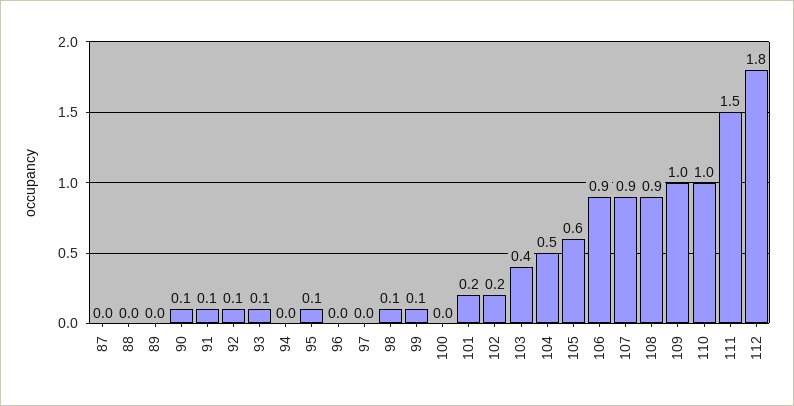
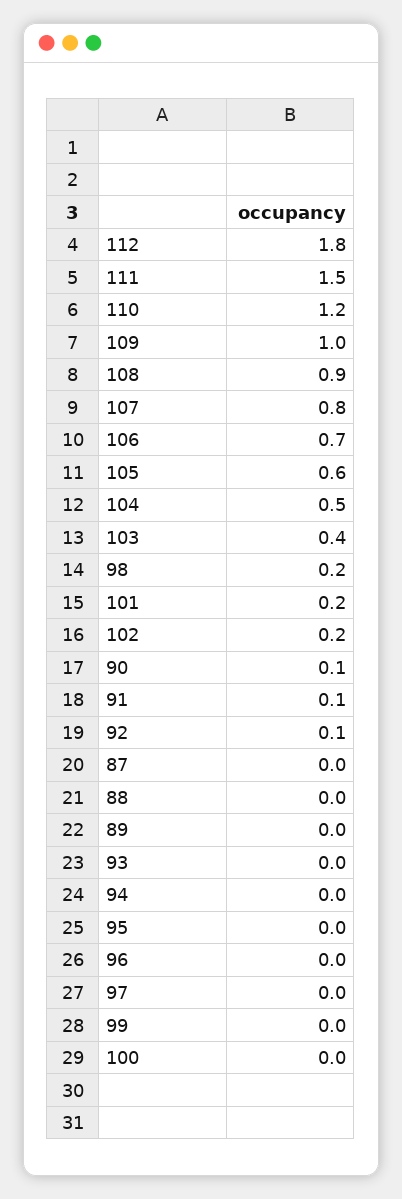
93: 0.1 -> 0
95: 0.1 -> 0
98: 0.1 -> 0.2
99: 0.1 -> 0
106: 0.9 -> 0.7
107: 0.9 -> 0.8
110: 1 -> 1.2

